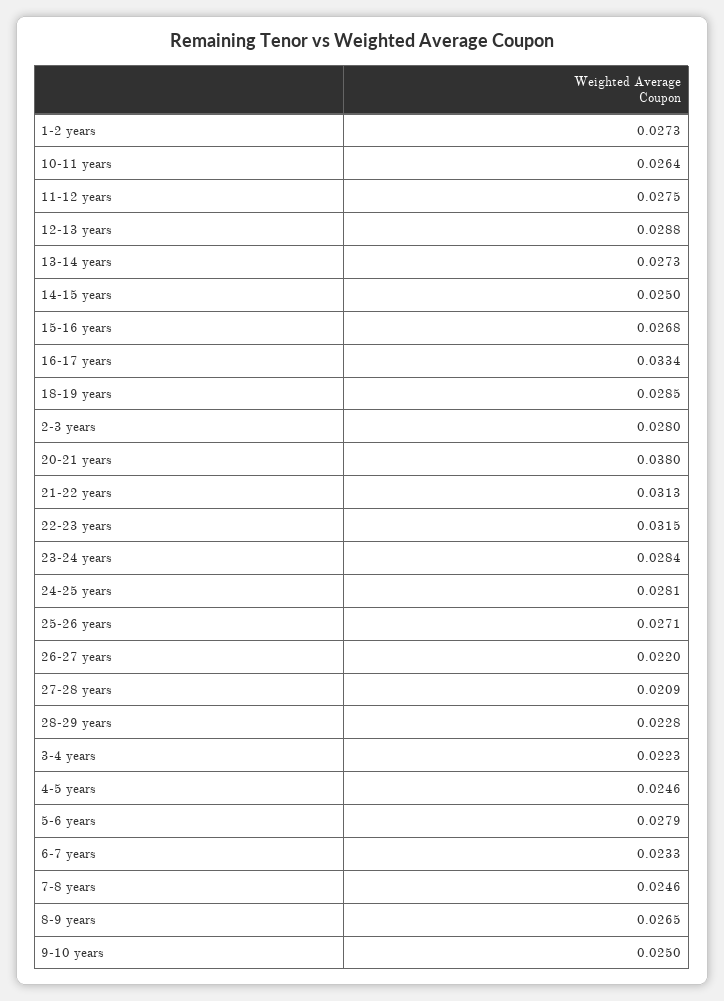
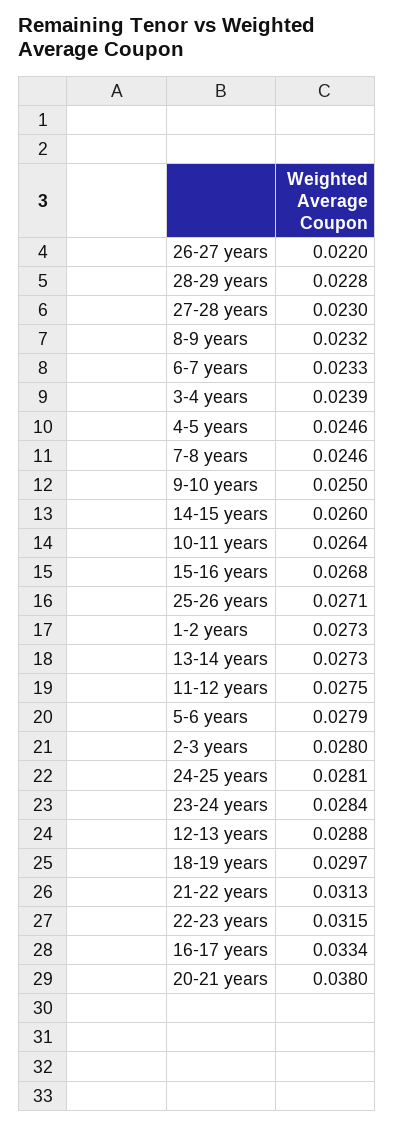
14-15 years: 0.025 -> 0.026
18-19 years: 0.0285 -> 0.0297
27-28 years: 0.0209 -> 0.023
3-4 years: 0.0223 -> 0.0239
8-9 years: 0.0265 -> 0.0232

